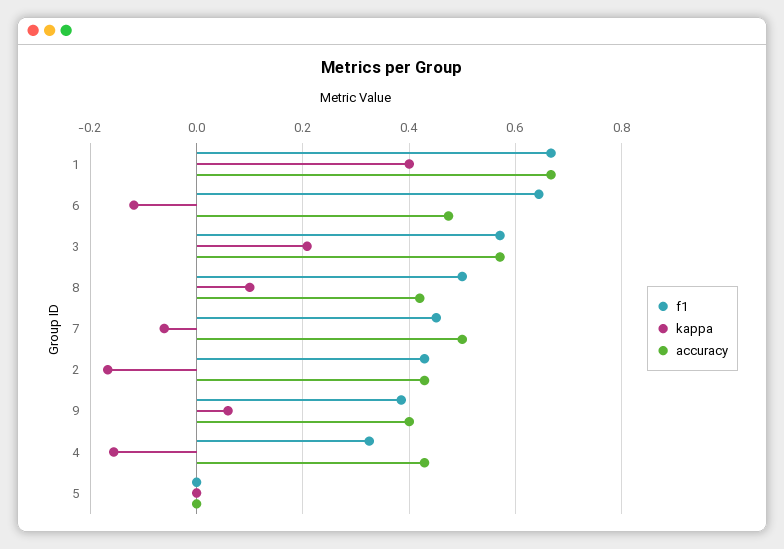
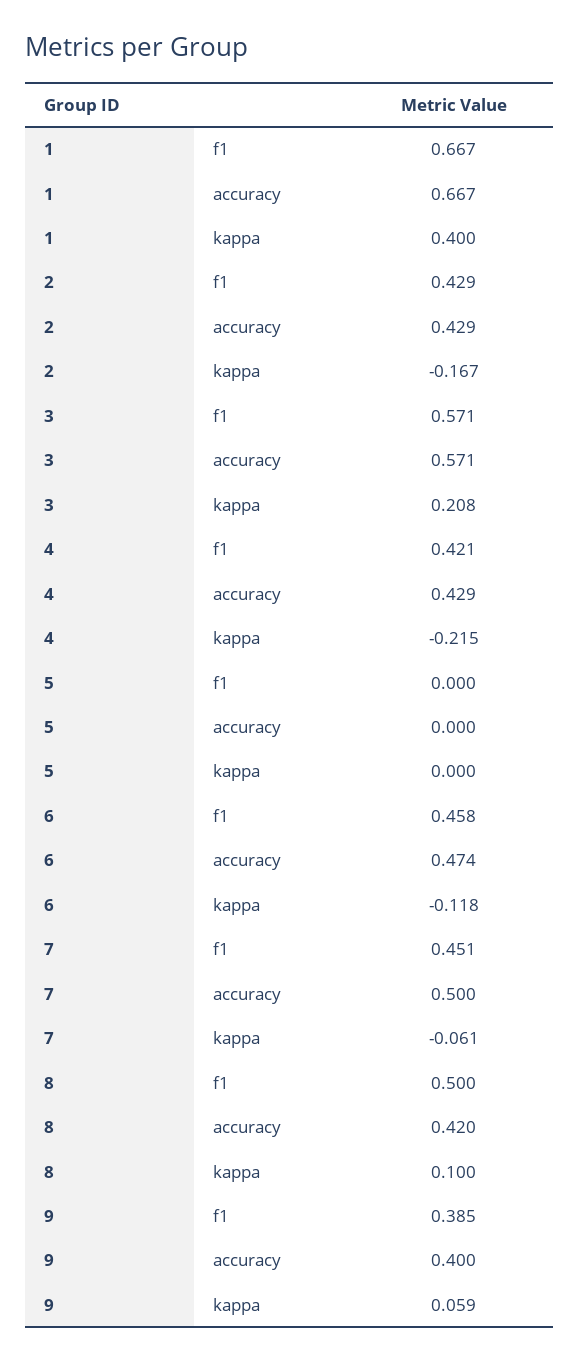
f1, 6: 0.64 -> 0.458
f1, 4: 0.32 -> 0.421
kappa, 4: -0.16 -> -0.215

